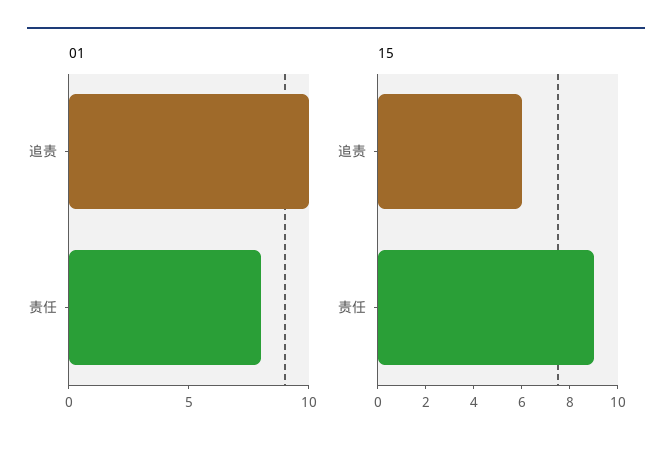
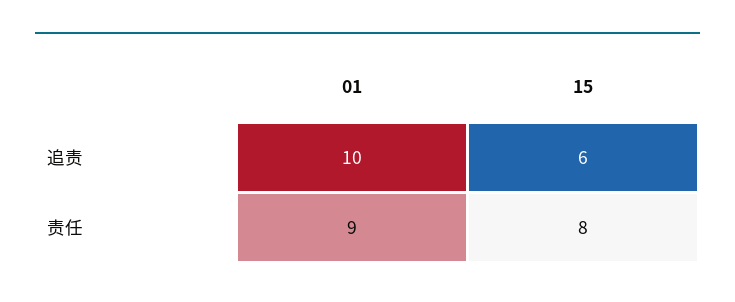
01, 责任: 8 -> 9
15, 责任: 9 -> 8

